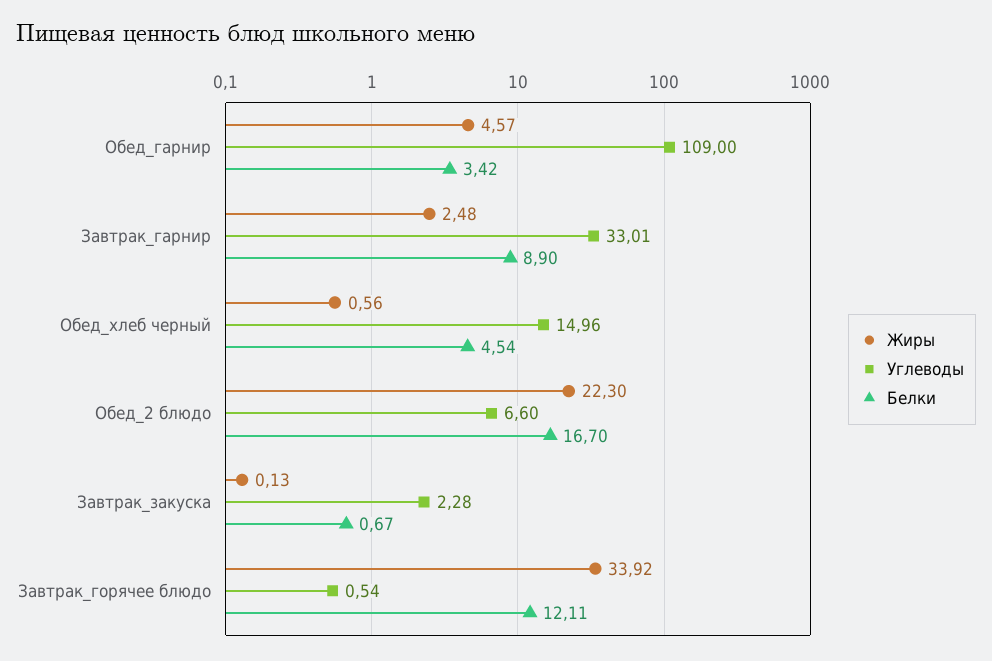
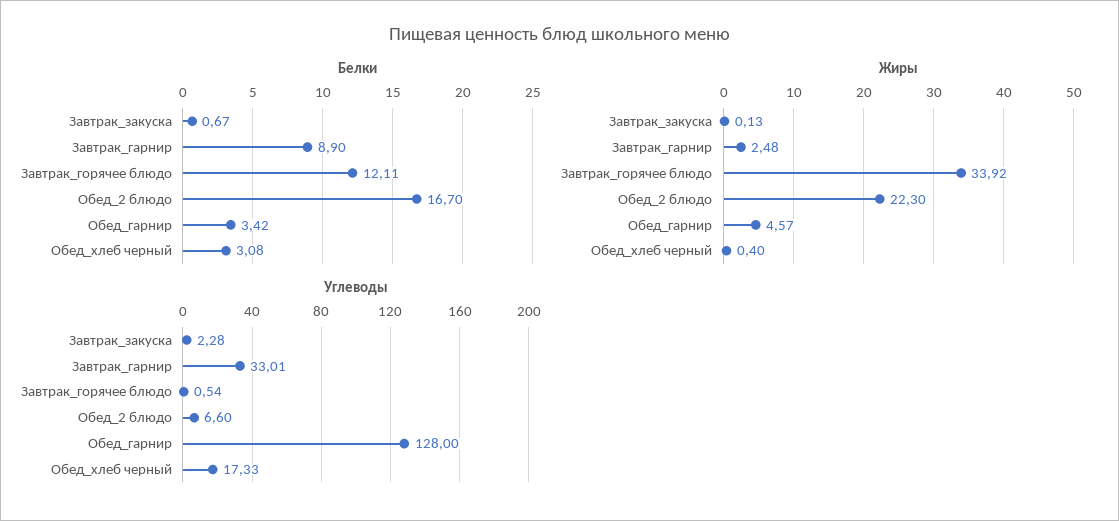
Углеводы, Обед_гарнир: 109 -> 128
Жиры, Обед_хлеб черный: 0.56 -> 0.4
Углеводы, Обед_хлеб черный: 14.96 -> 17.33
Белки, Обед_хлеб черный: 4.54 -> 3.08

